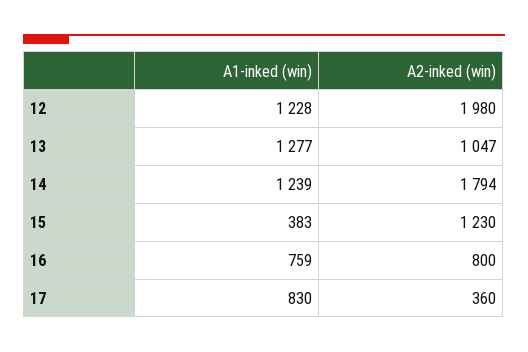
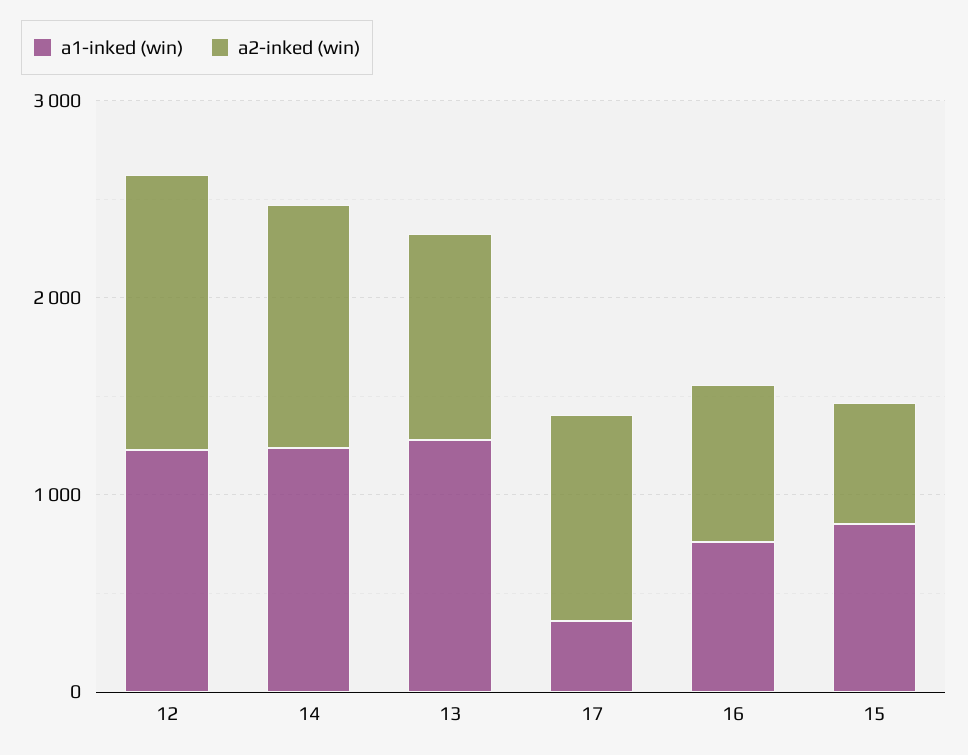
A2-inked (win), 12: 1980 -> 1400
A2-inked (win), 14: 1794 -> 1200
A1-inked (win), 15: 383 -> 800
A2-inked (win), 15: 1230 -> 600
A1-inked (win), 17: 830 -> 400
A2-inked (win), 17: 360 -> 1000

